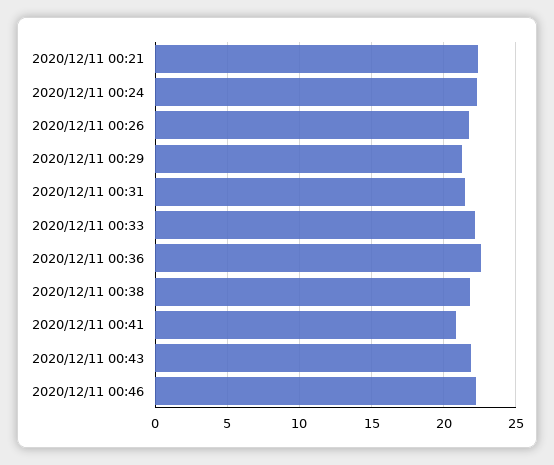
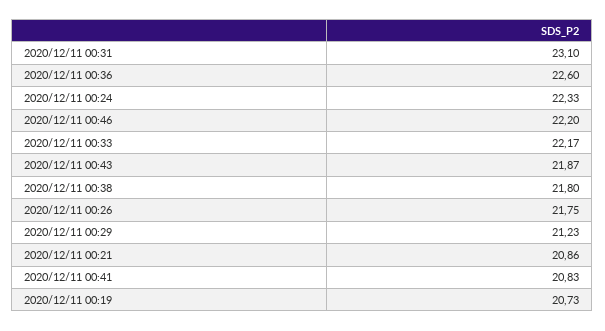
2020/12/11 00:21: 22.5 -> 20.86
2020/12/11 00:31: 21.5 -> 23.1
2020/12/11 00:19: none -> 20.73

